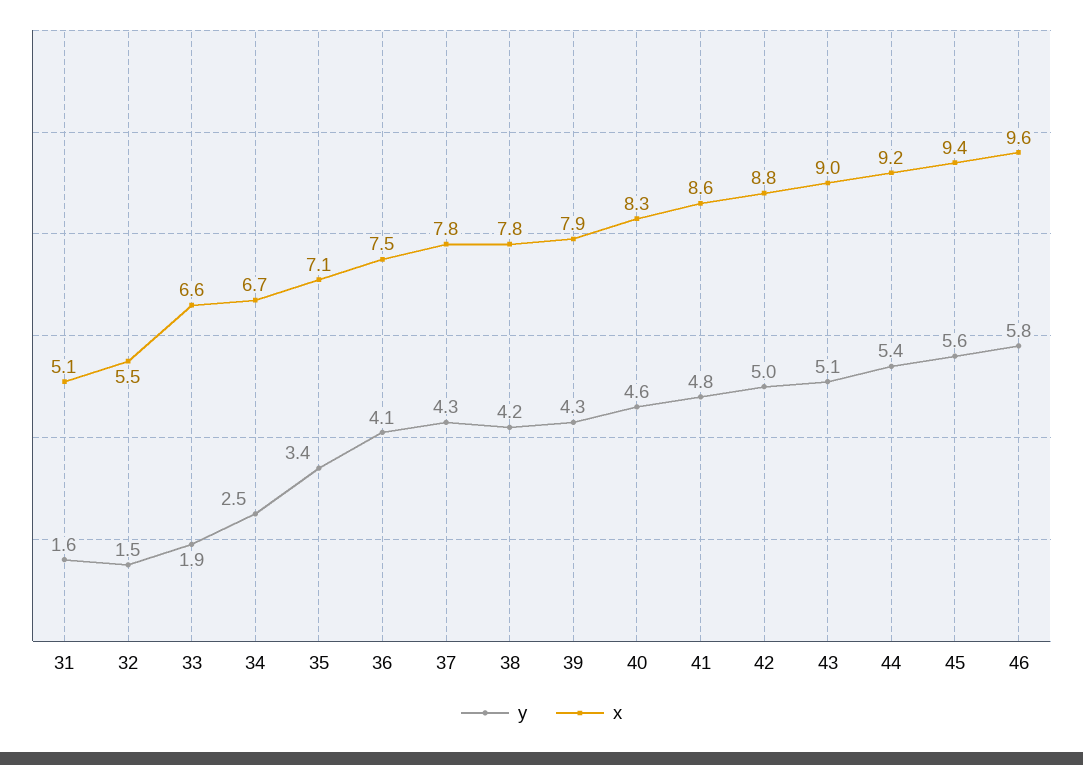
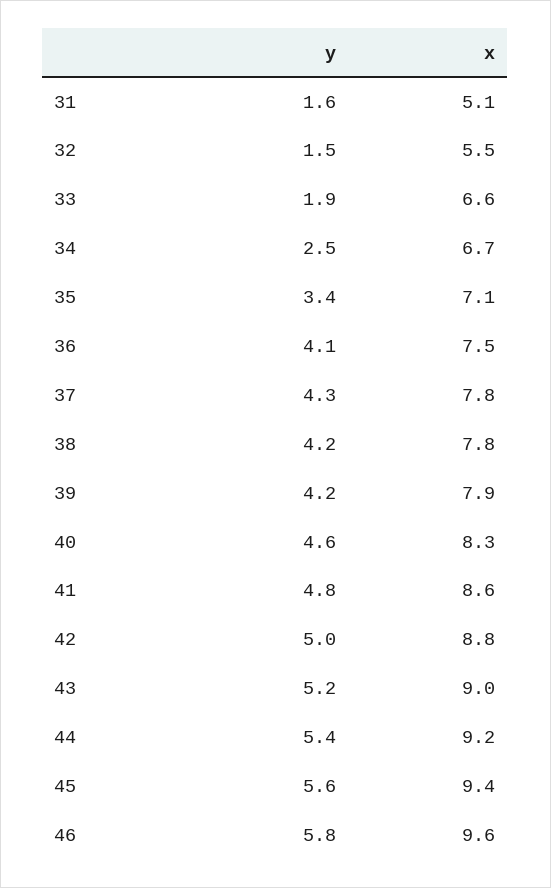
y, 39: 4.3 -> 4.2
y, 43: 5.1 -> 5.2

